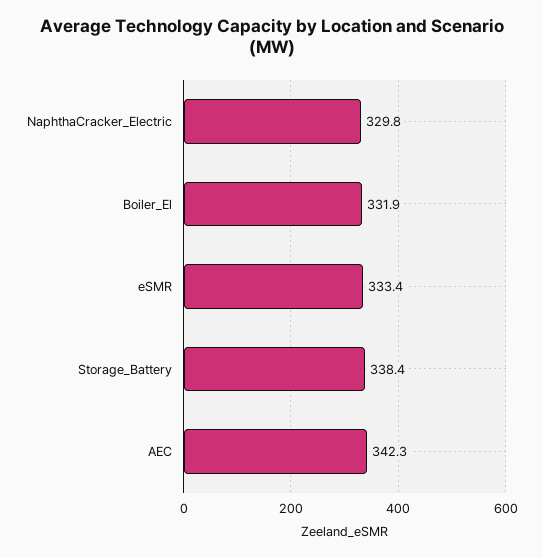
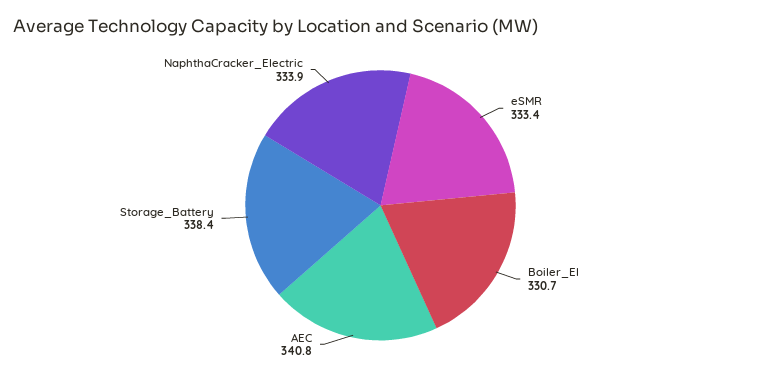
NaphthaCracker_Electric: 329.8 -> 333.9
Boiler_El: 331.9 -> 330.7
AEC: 342.3 -> 340.8

